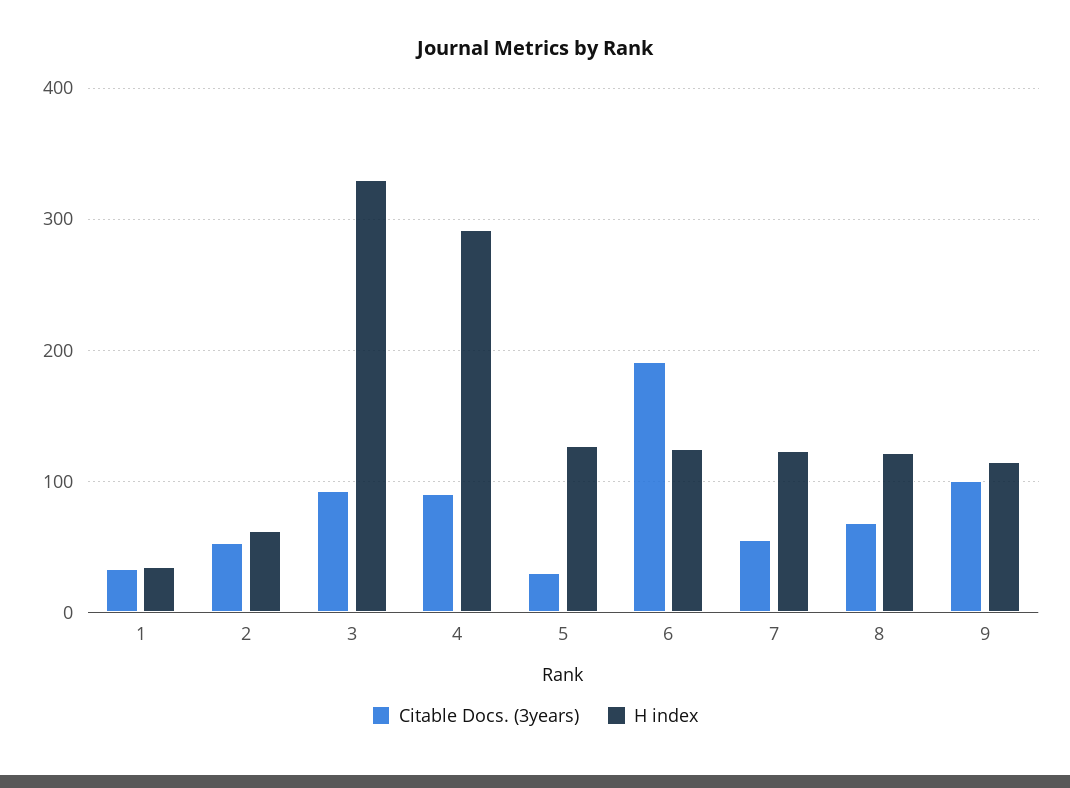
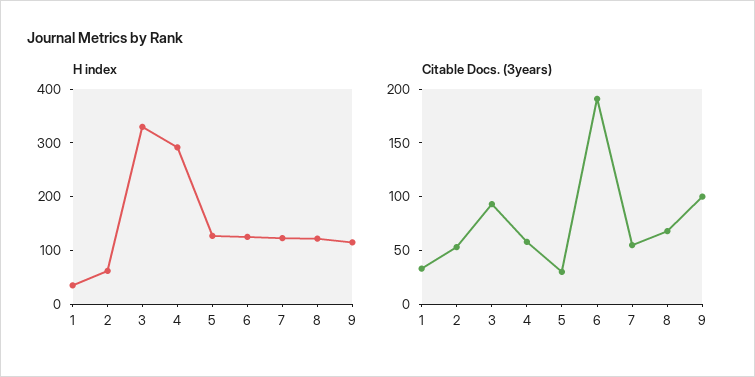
Citable Docs. (3years), 4: 90 -> 60

